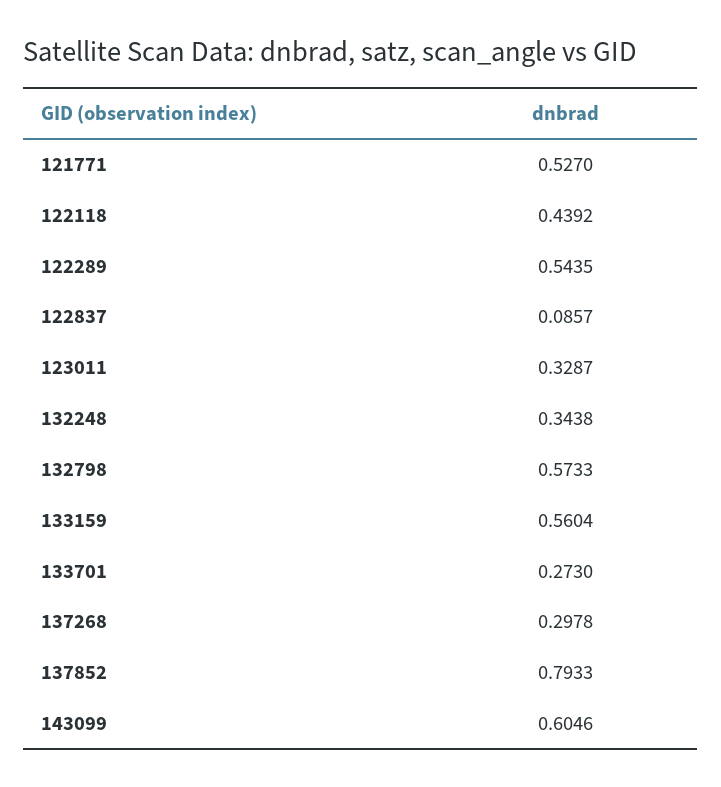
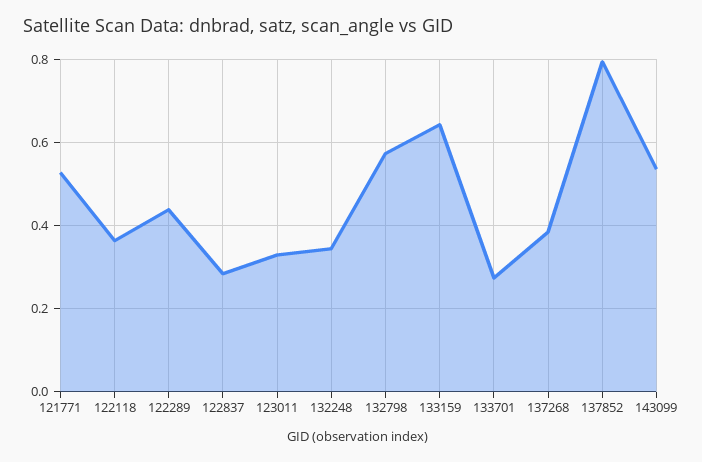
122118: 0.4392 -> 0.36
122289: 0.5435 -> 0.44
122837: 0.0857 -> 0.28
133159: 0.5604 -> 0.64
137268: 0.2978 -> 0.38
143099: 0.6046 -> 0.54

